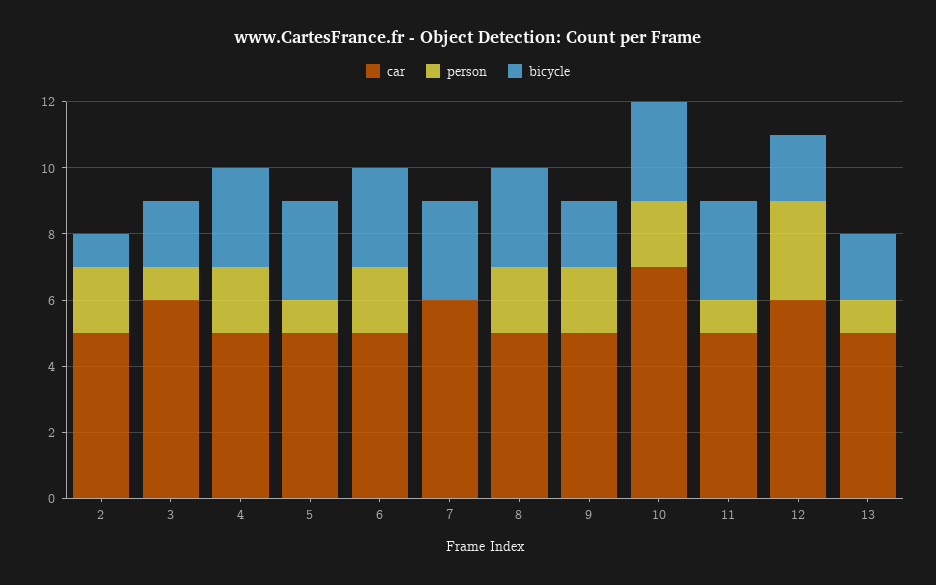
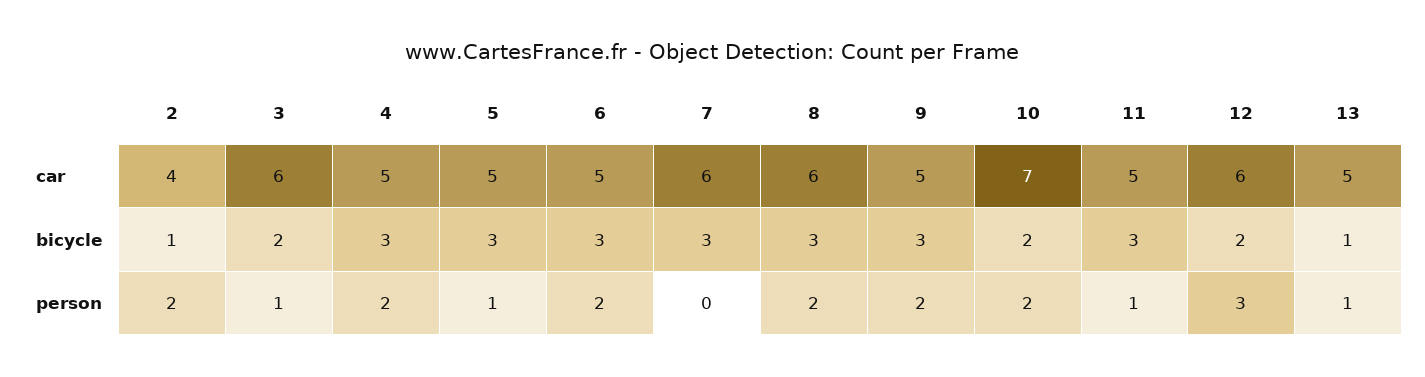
car, 2: 5 -> 4
car, 8: 5 -> 6
bicycle, 9: 2 -> 3
bicycle, 10: 3 -> 2
bicycle, 13: 2 -> 1

